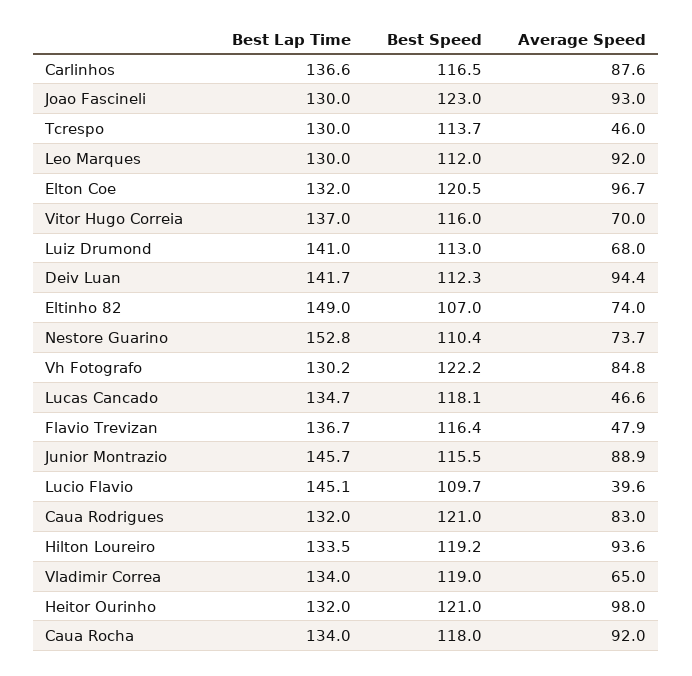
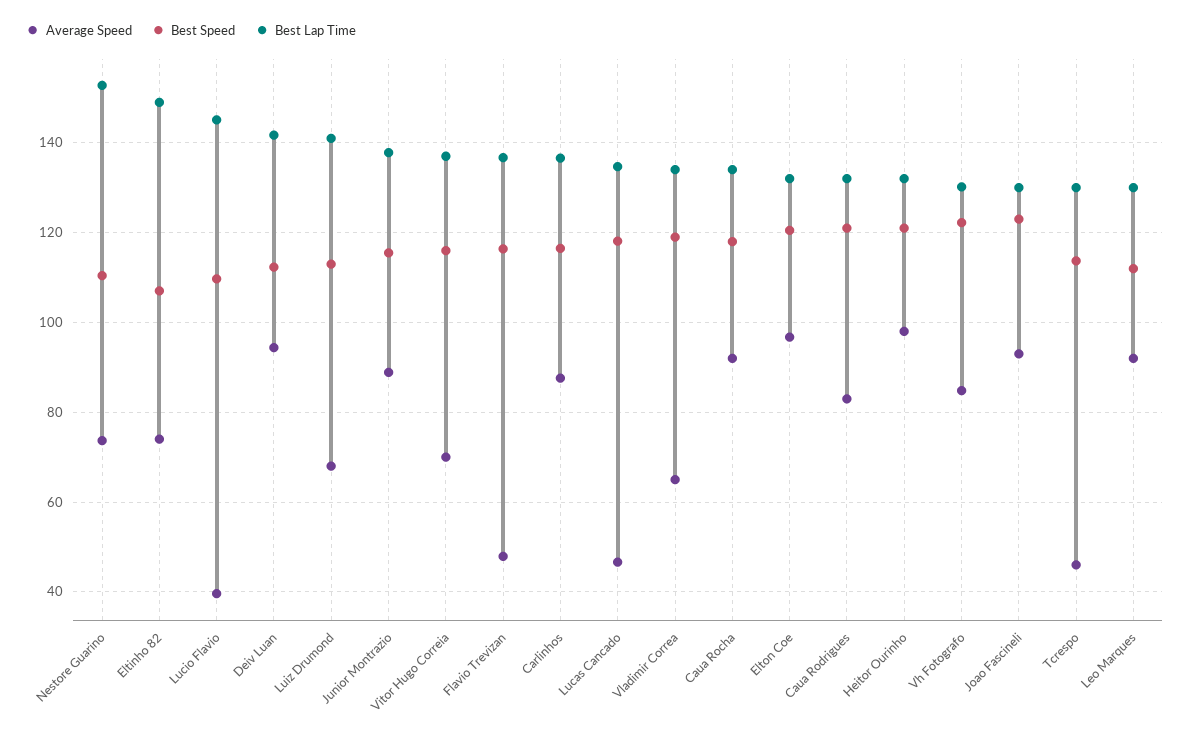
Best Lap Time, Junior Montrazio: 145.7 -> 138
Best Lap Time, Hilton Loureiro: 133.5 -> none
Best Speed, Hilton Loureiro: 119.2 -> none
Average Speed, Hilton Loureiro: 93.6 -> none

